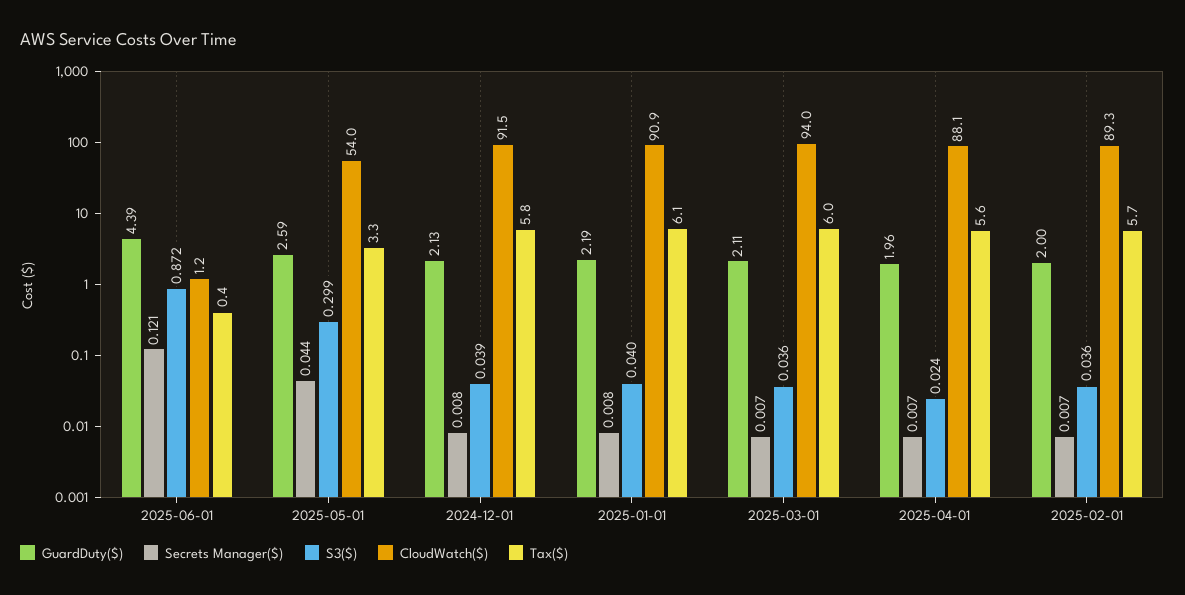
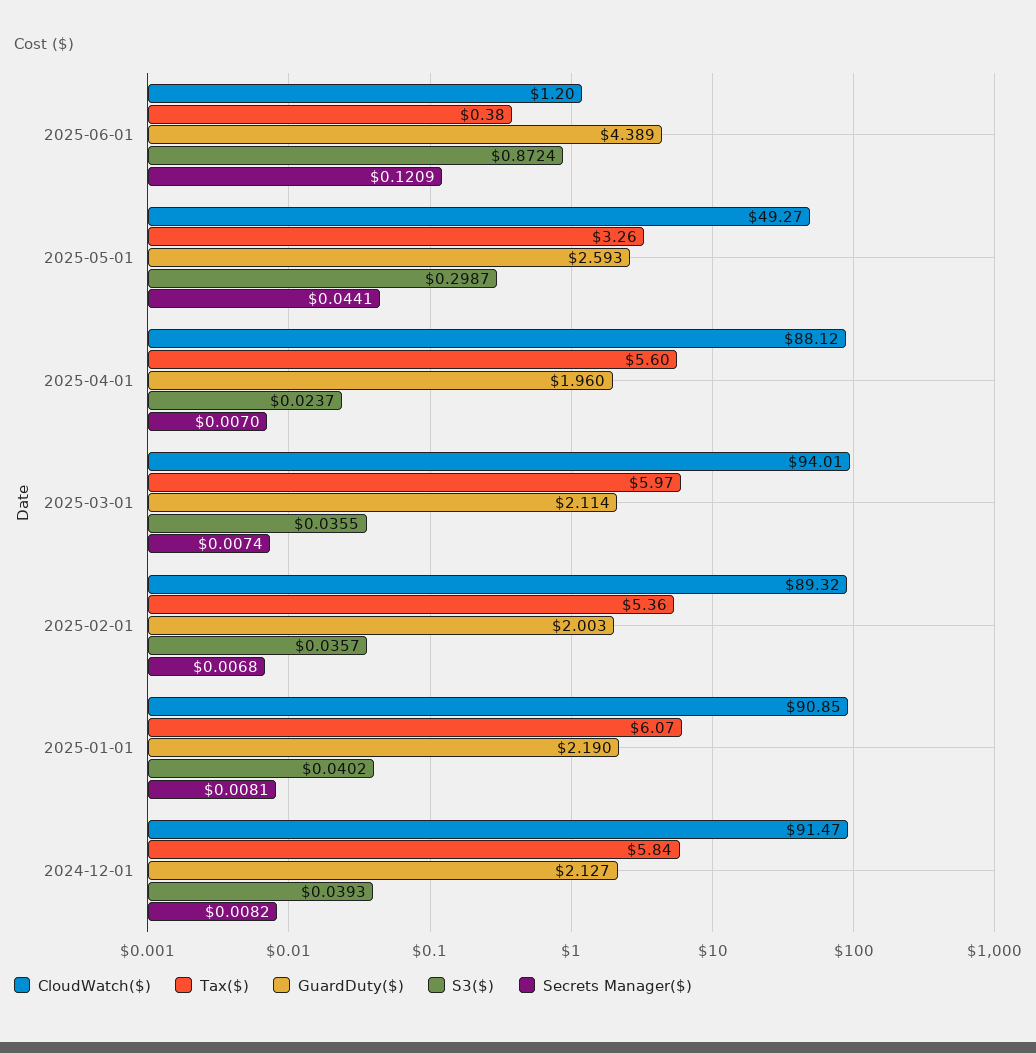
CloudWatch($), 2025-05-01: 54 -> 49.27
Tax($), 2025-02-01: 5.7 -> 5.36

